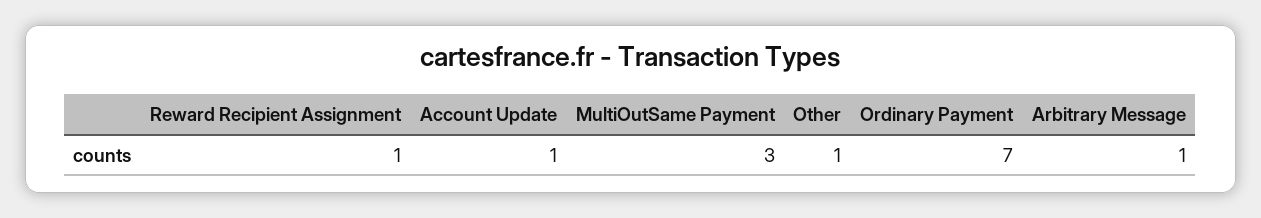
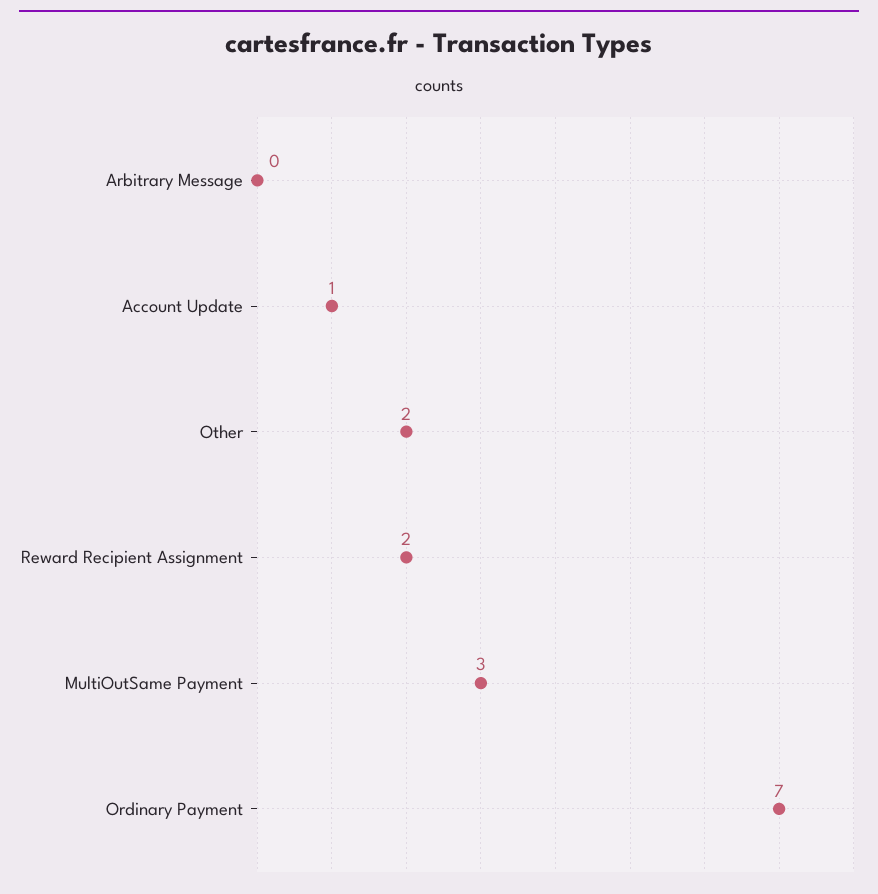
Reward Recipient Assignment: 1 -> 2
Other: 1 -> 2
Arbitrary Message: 1 -> 0

